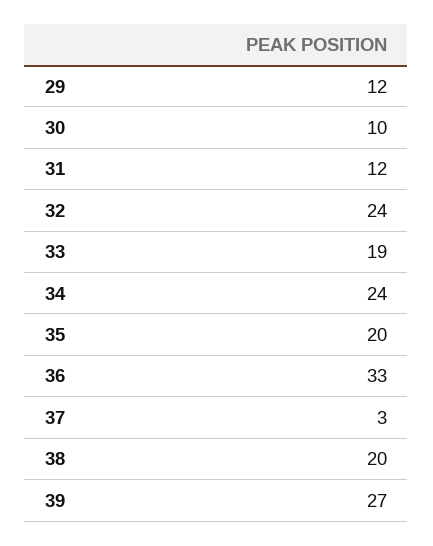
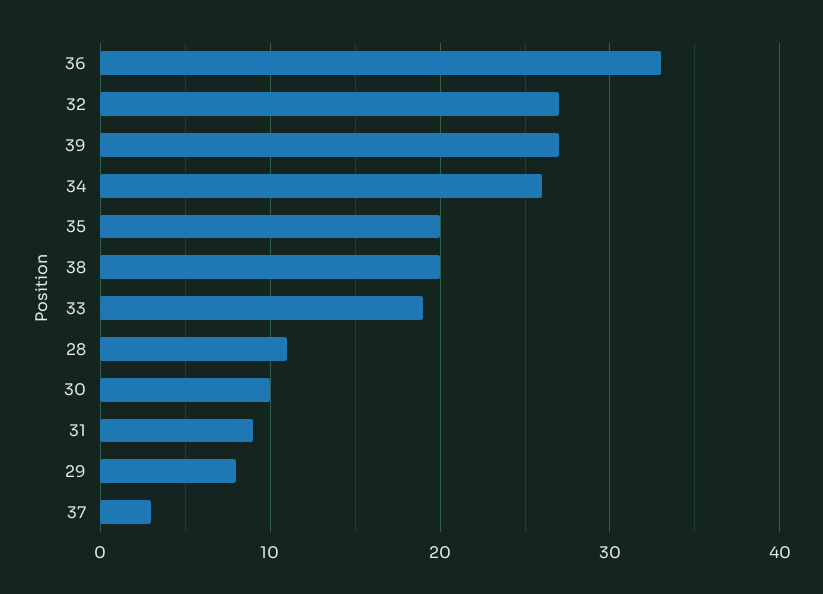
29: 12 -> 8
31: 12 -> 9
32: 24 -> 27
34: 24 -> 26
28: none -> 11

